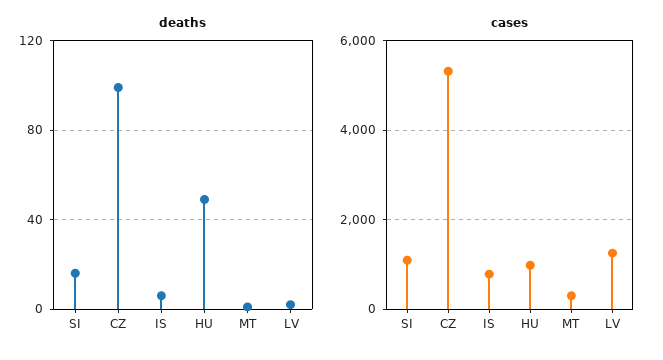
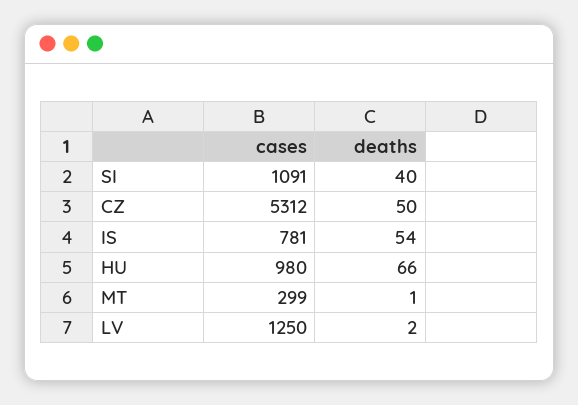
deaths, SI: 15 -> 40
deaths, CZ: 100 -> 50
deaths, IS: 5 -> 54
deaths, HU: 50 -> 66

